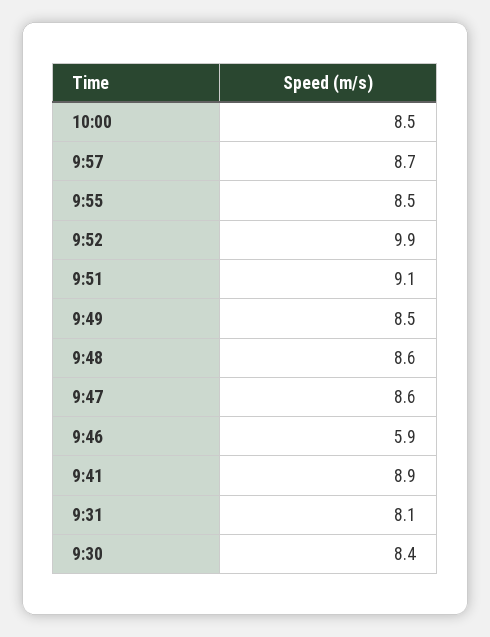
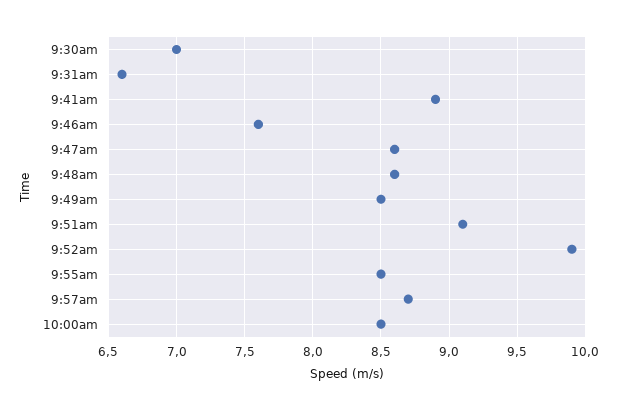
9:46: 5.9 -> 7.6
9:31: 8.1 -> 6.6
9:30: 8.4 -> 7

